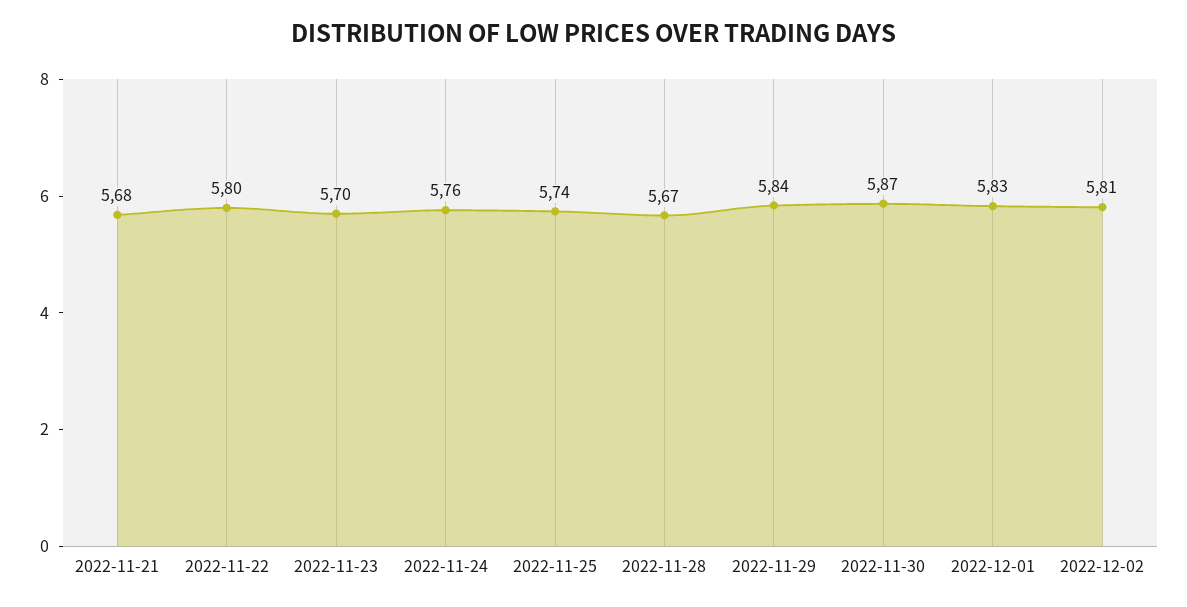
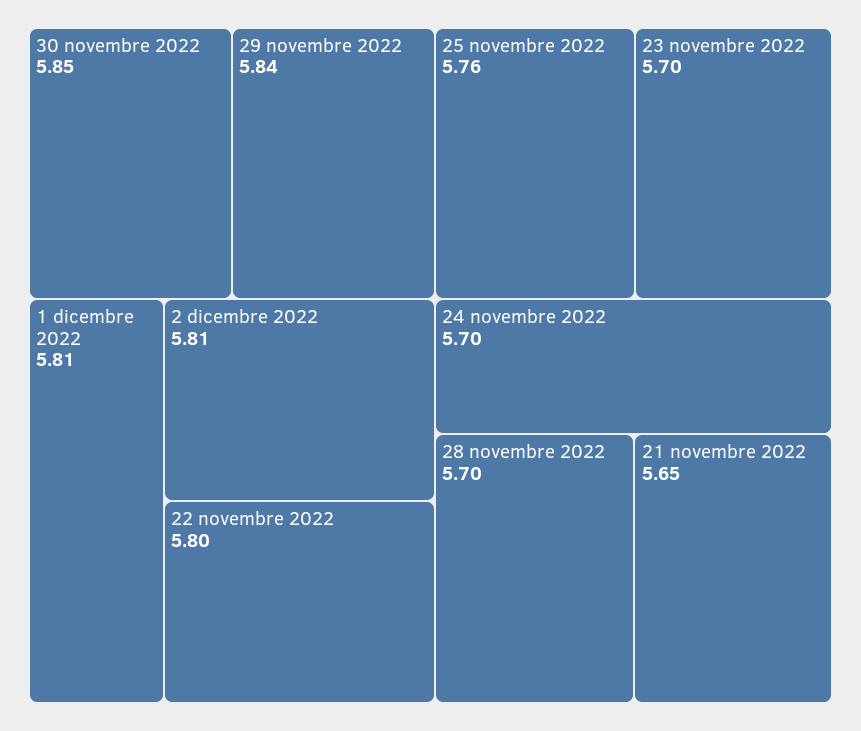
2022-11-21: 5.68 -> 5.65
2022-11-24: 5.76 -> 5.7
2022-11-25: 5.74 -> 5.76
2022-11-28: 5.67 -> 5.7
2022-11-30: 5.87 -> 5.85
2022-12-01: 5.83 -> 5.81

